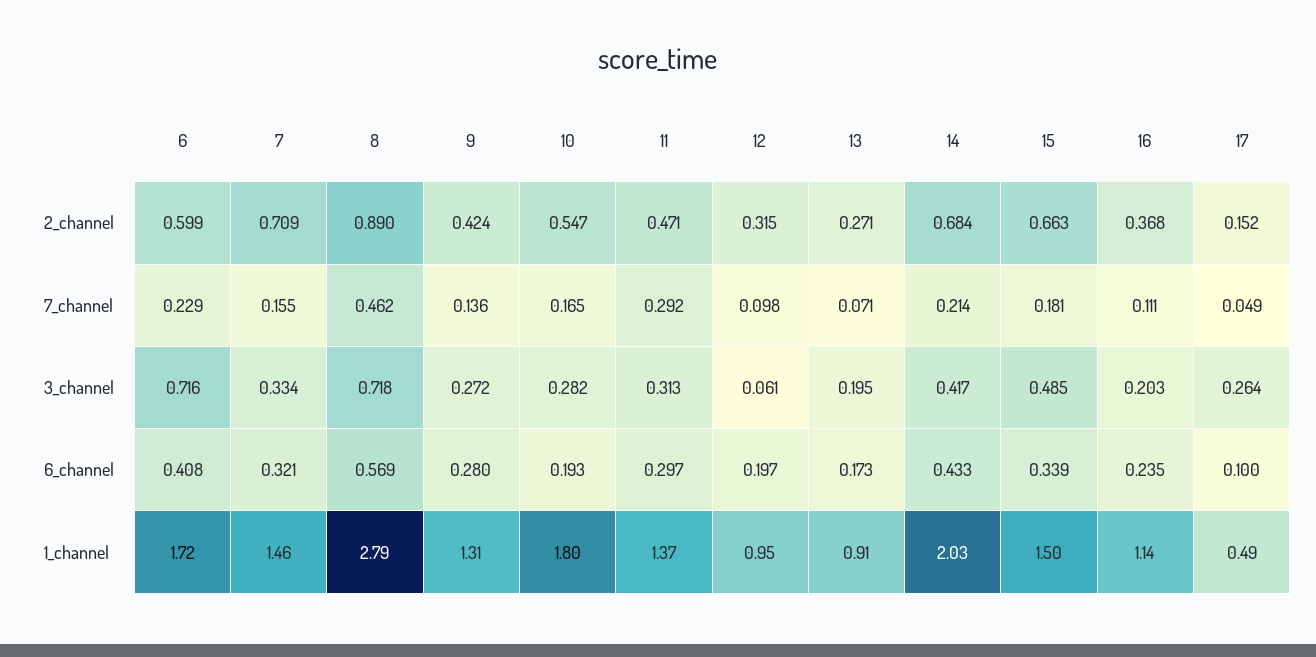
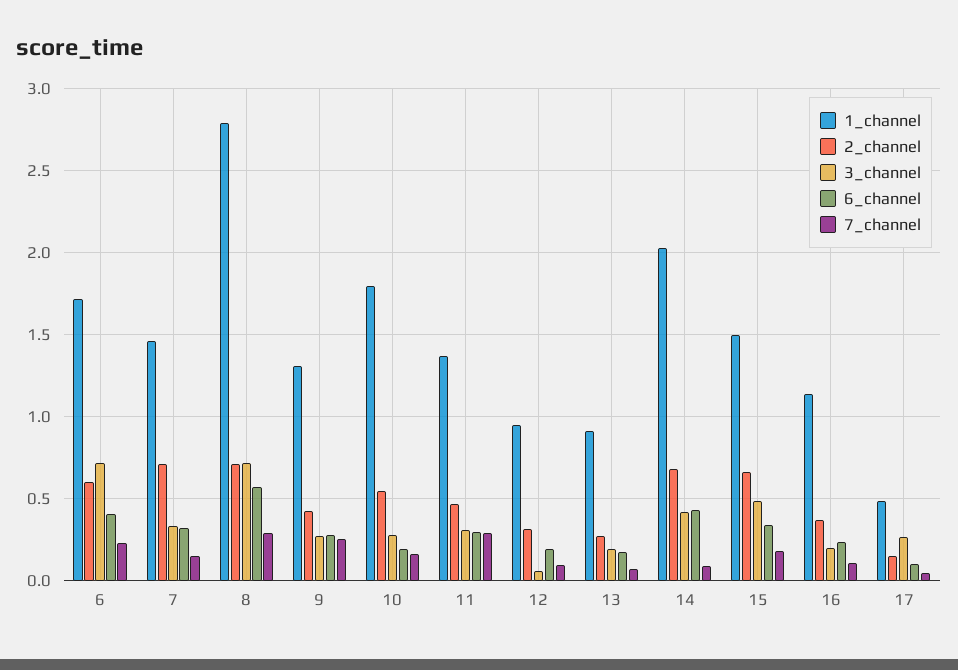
2_channel, 8: 0.89 -> 0.7
7_channel, 8: 0.462 -> 0.3
7_channel, 9: 0.136 -> 0.25
7_channel, 14: 0.214 -> 0.1

